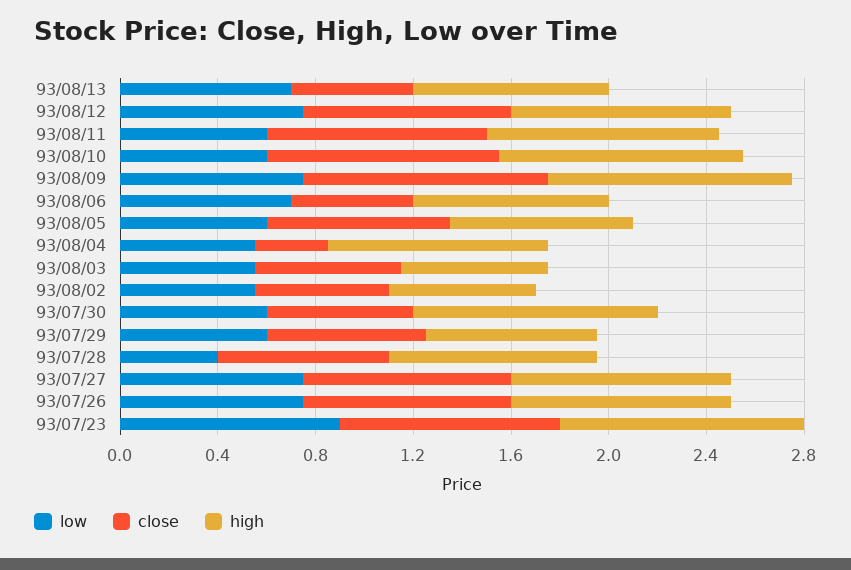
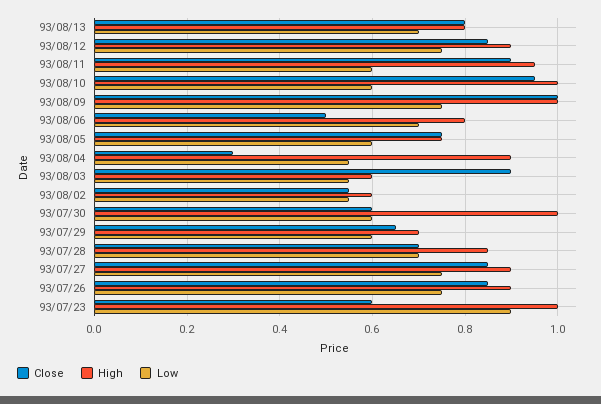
close, 93/08/13: 0.5 -> 0.8
close, 93/08/03: 0.6 -> 0.9
low, 93/07/28: 0.4 -> 0.7
close, 93/07/23: 0.9 -> 0.6

